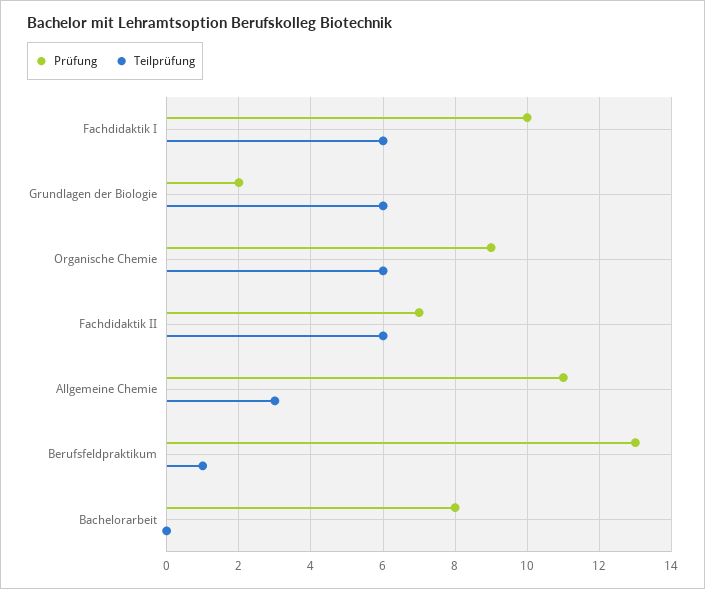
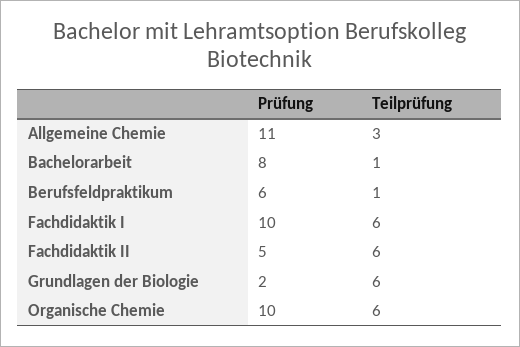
Prüfung, Organische Chemie: 9 -> 10
Prüfung, Fachdidaktik II: 7 -> 5
Prüfung, Berufsfeldpraktikum: 13 -> 6
Teilprüfung, Bachelorarbeit: 0 -> 1

